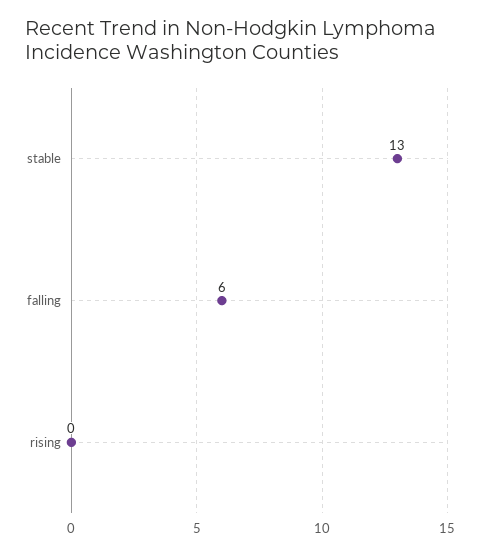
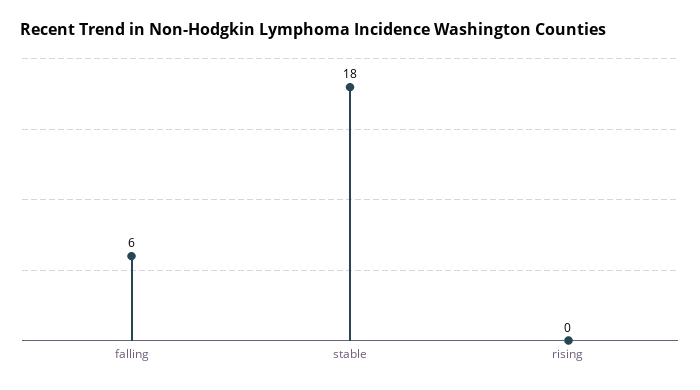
stable: 13 -> 18

